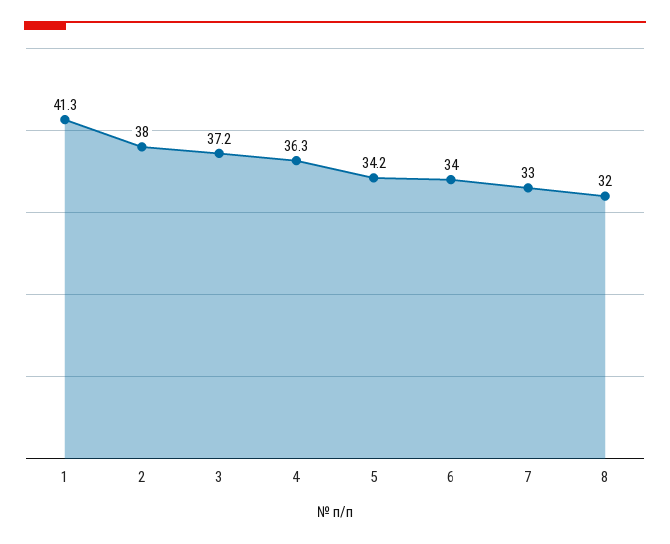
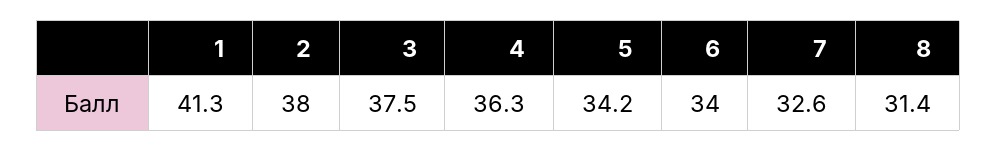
3: 37.2 -> 37.5
7: 33 -> 32.6
8: 32 -> 31.4

